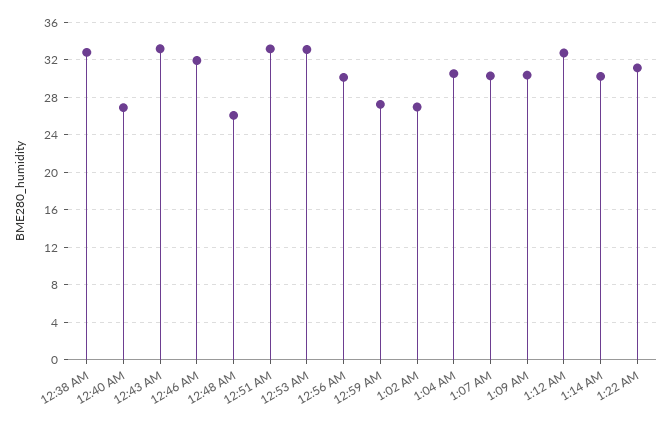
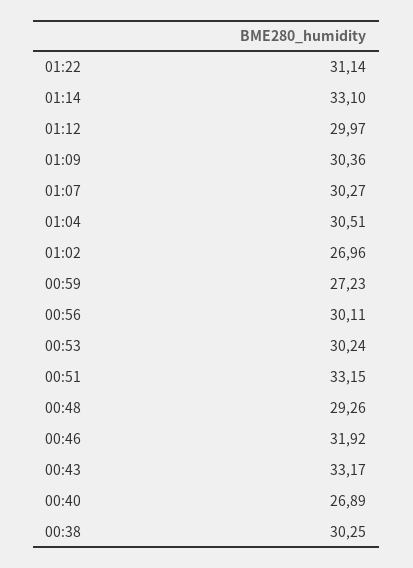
12:38 AM: 33 -> 30.25
12:48 AM: 26 -> 29.26
12:53 AM: 33 -> 30.24
1:12 AM: 33 -> 29.97
1:14 AM: 30 -> 33.1

